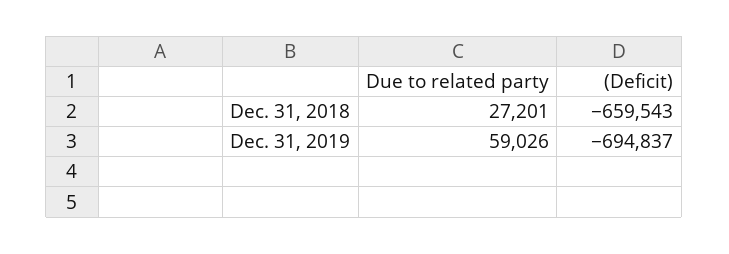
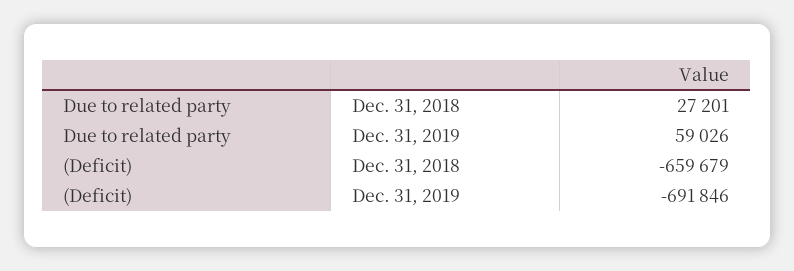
(Deficit), Dec. 31, 2018: -659543 -> -659679
(Deficit), Dec. 31, 2019: -694837 -> -691846

